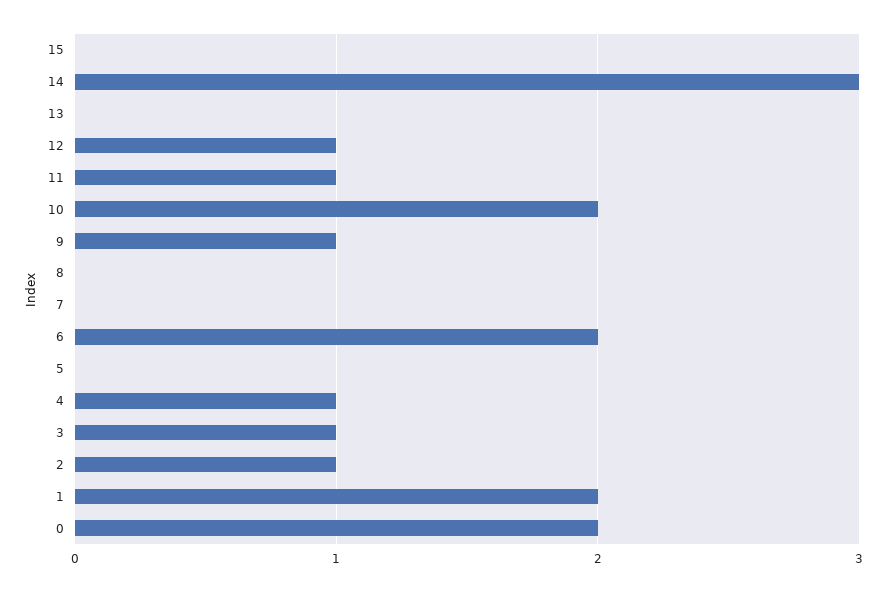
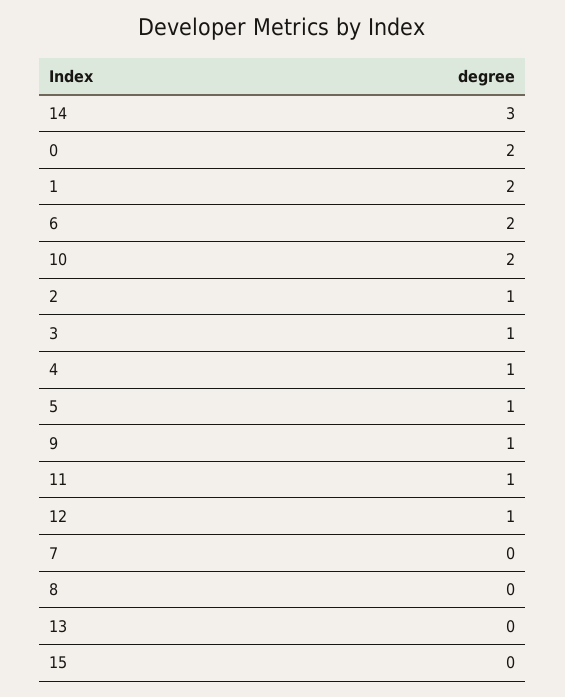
5: 0 -> 1

